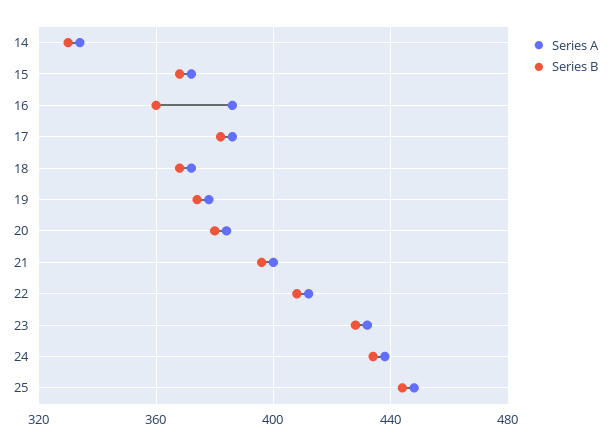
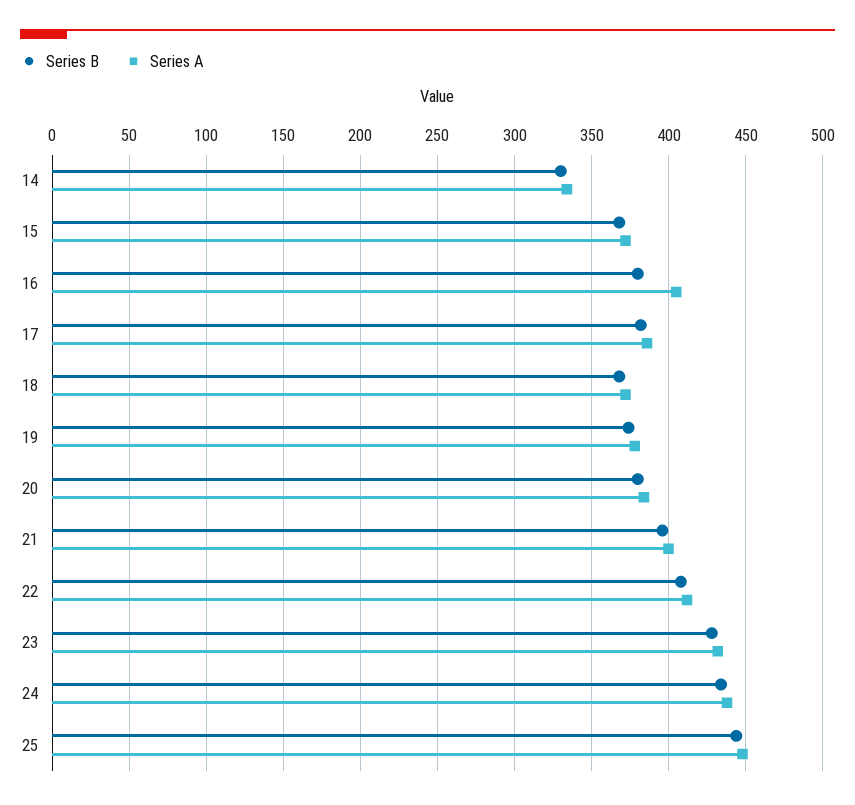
Series A, 16: 385 -> 405
Series B, 16: 360 -> 380

